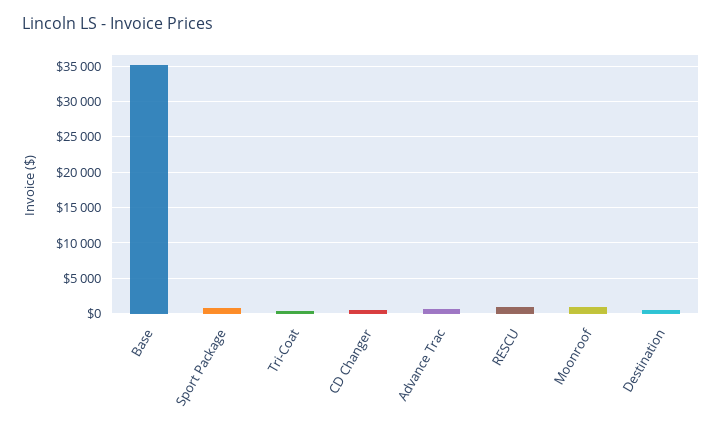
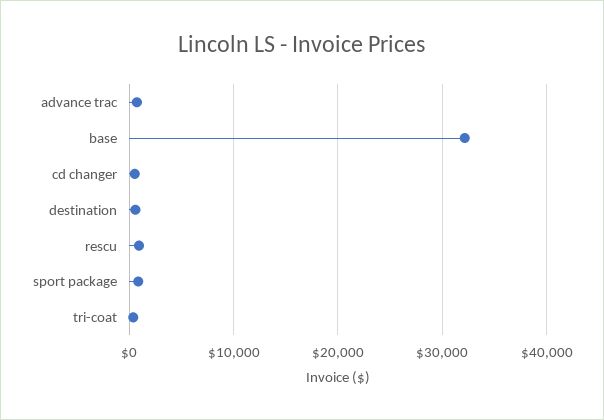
Base: 35000 -> 32000
Moonroof: 1000 -> none

